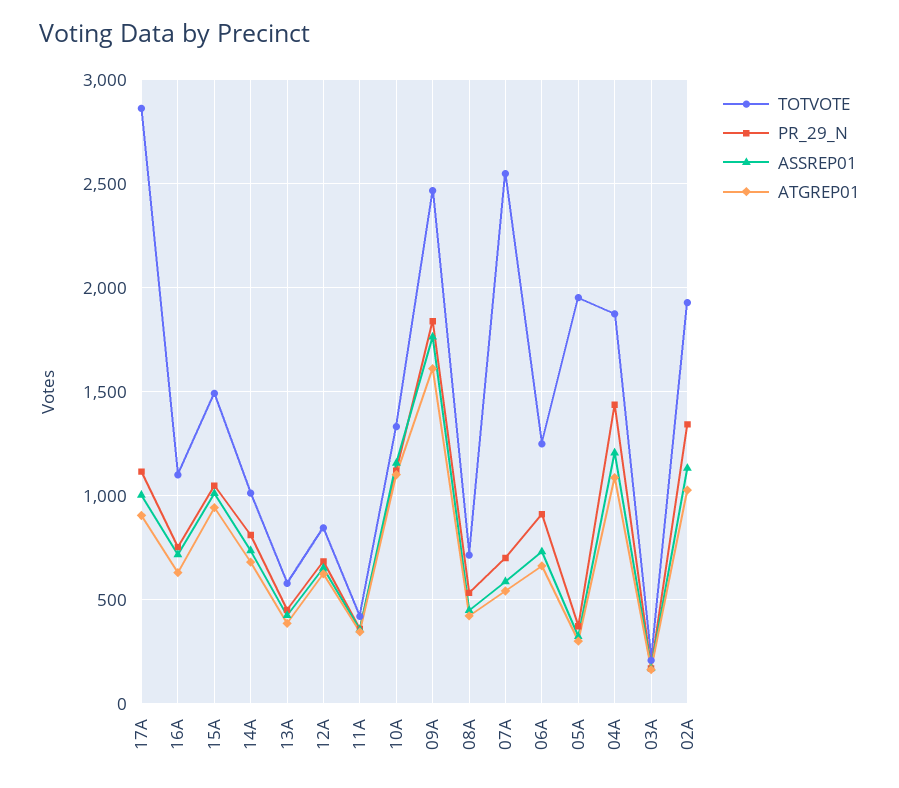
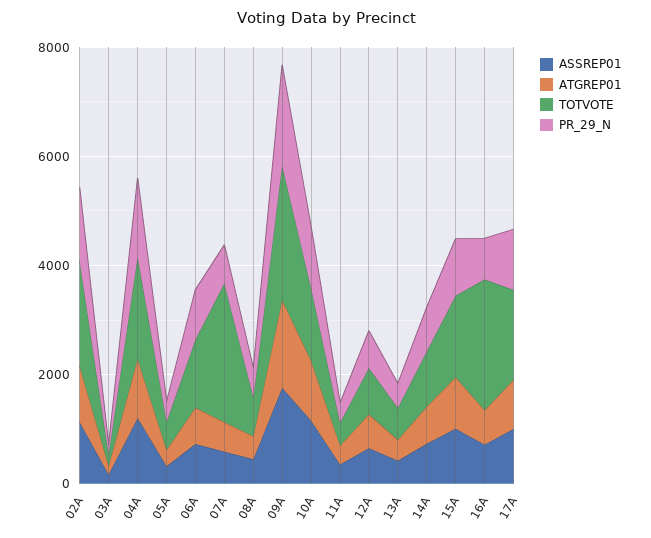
TOTVOTE, 17A: 2850 -> 1500
TOTVOTE, 16A: 1100 -> 2500
TOTVOTE, 05A: 1950 -> 500

